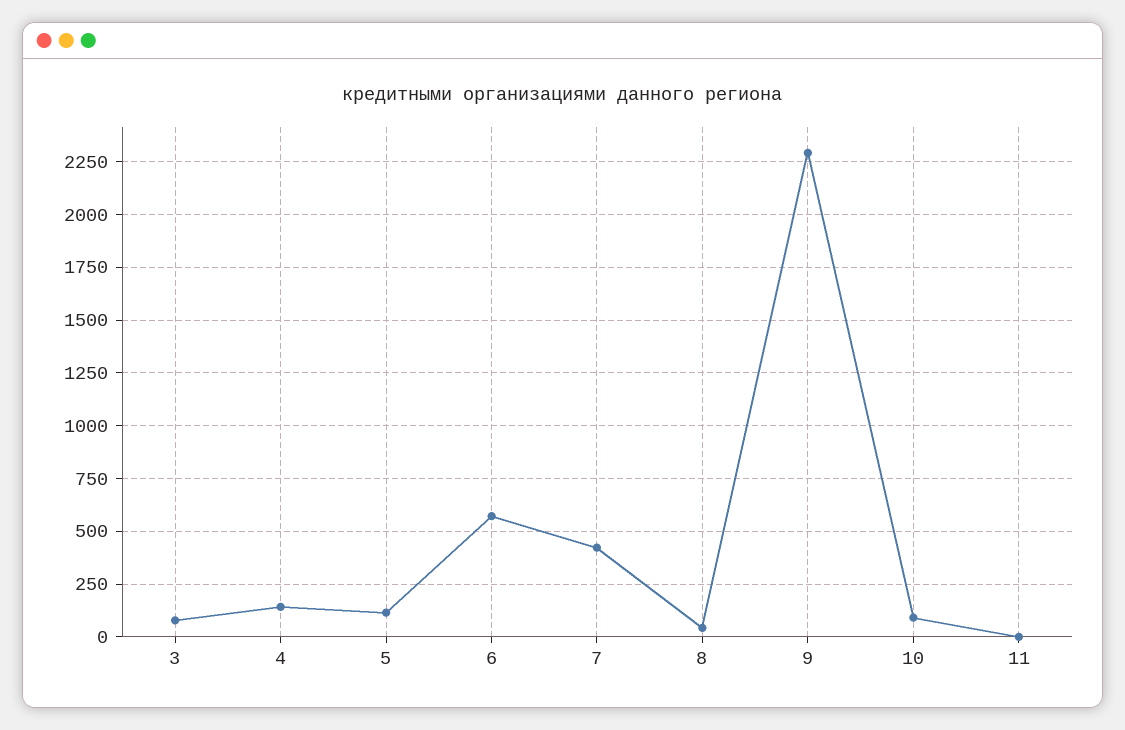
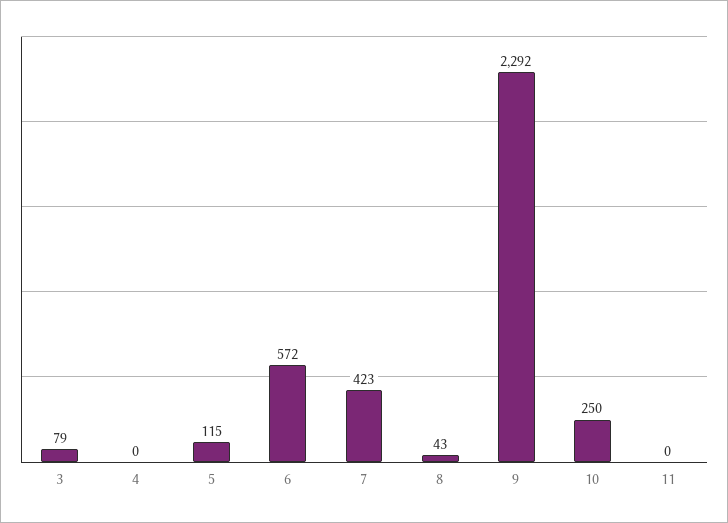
4: 150 -> 0
10: 100 -> 250

